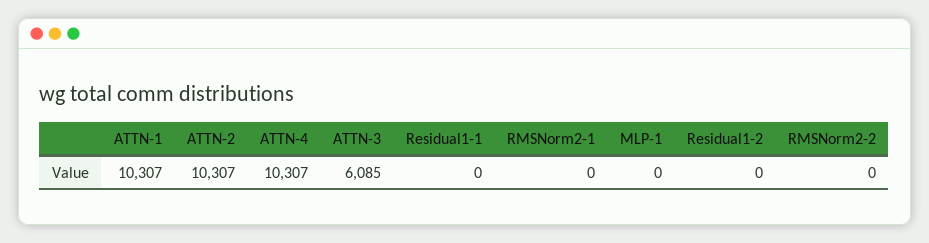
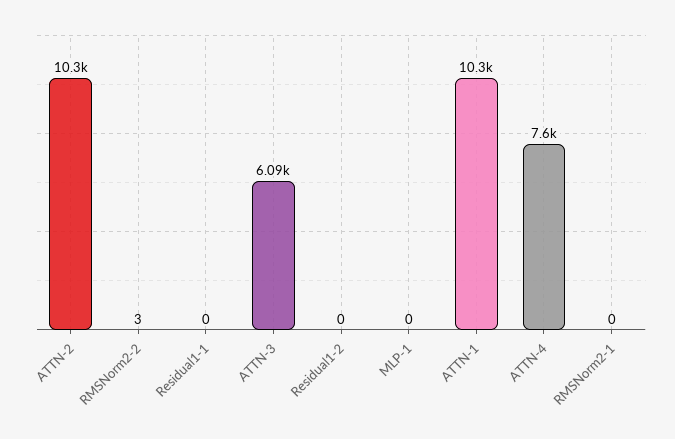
ATTN-4: 10307 -> 7600
RMSNorm2-2: 0 -> 3

